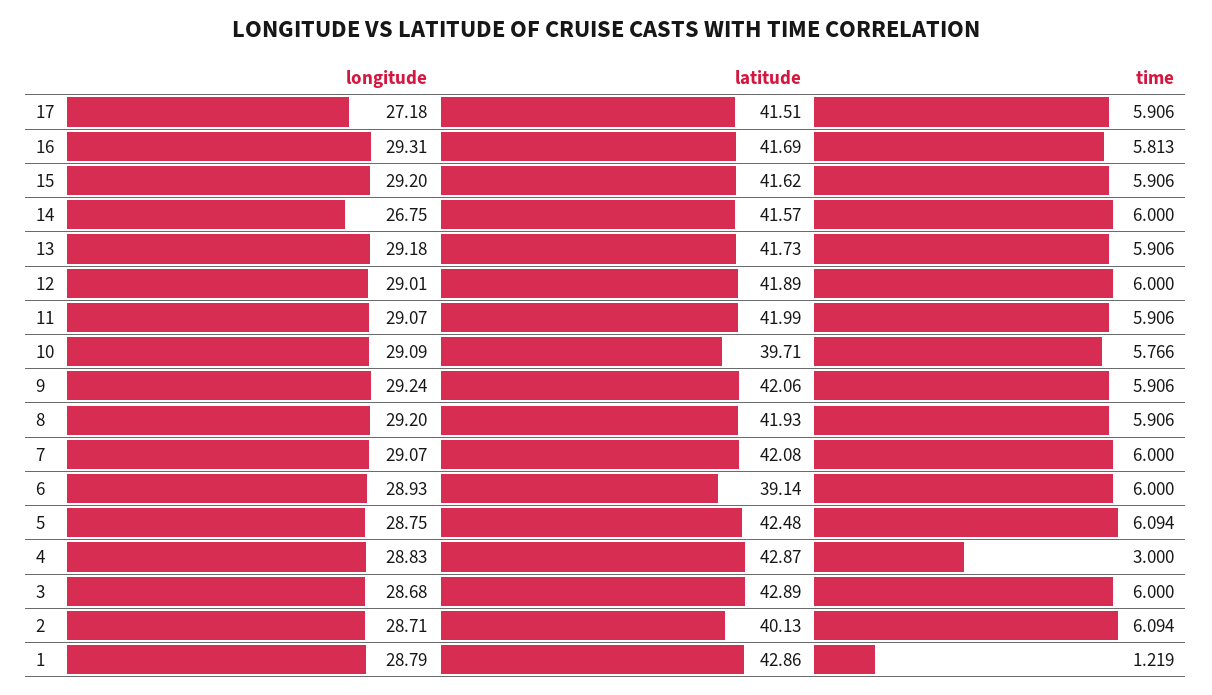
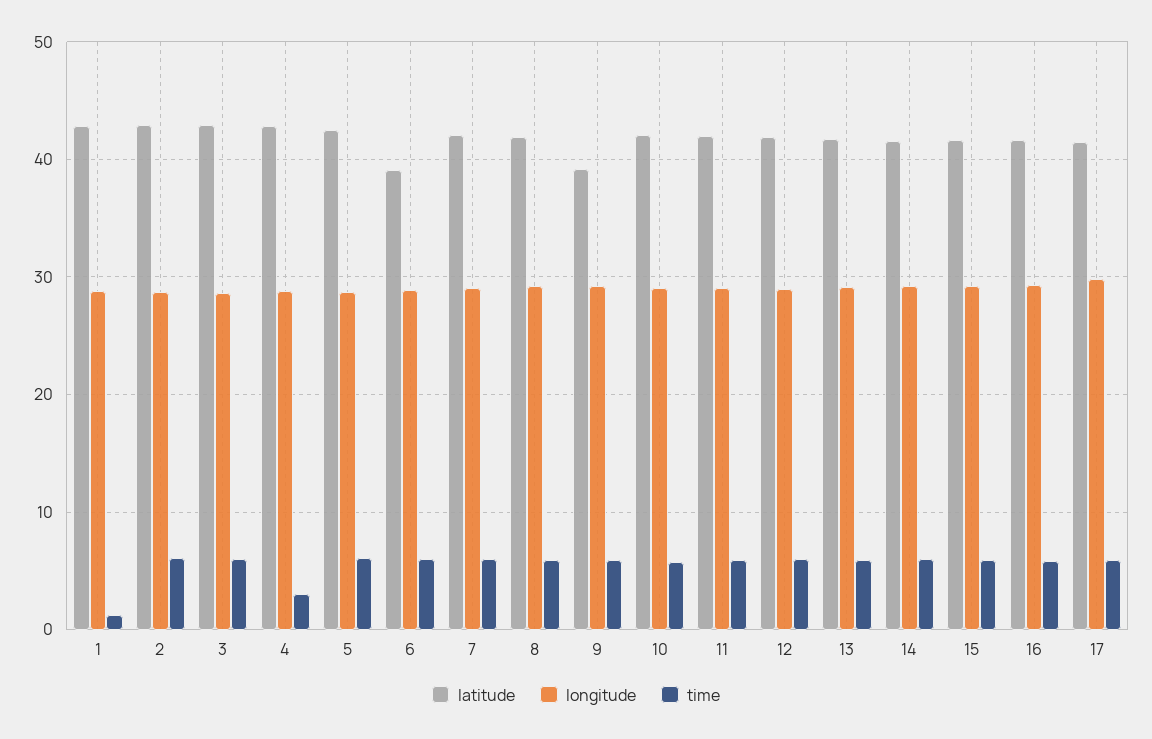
longitude, 17: 27.18 -> 30
longitude, 14: 26.75 -> 29
latitude, 10: 39.71 -> 42
latitude, 9: 42.06 -> 39
latitude, 2: 40.13 -> 43

